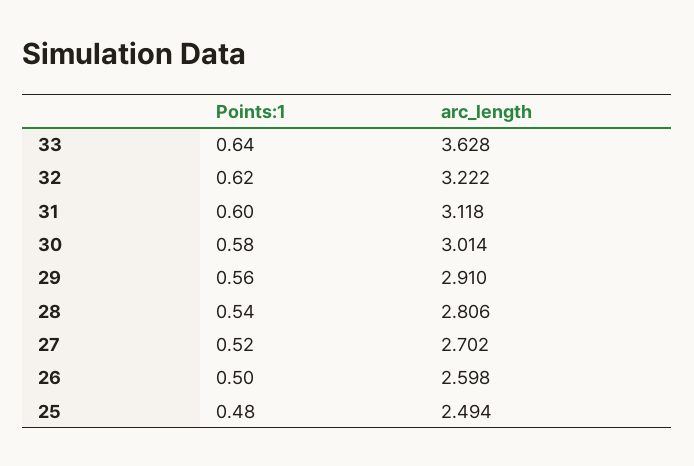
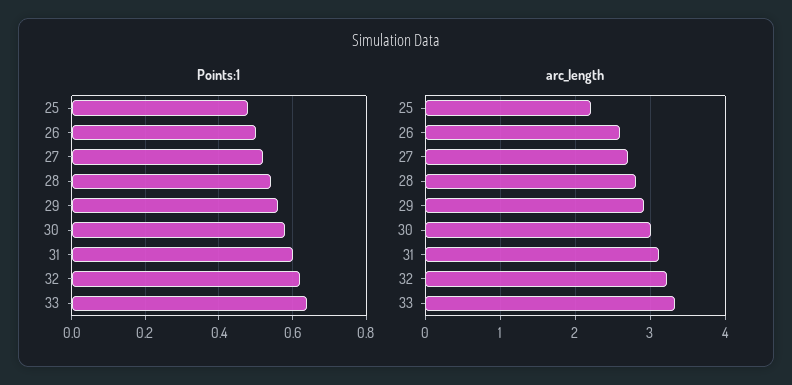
arc_length, 33: 3.628 -> 3.3
arc_length, 25: 2.494 -> 2.2

